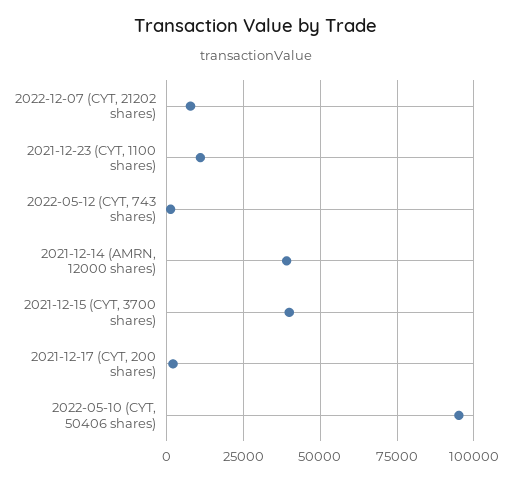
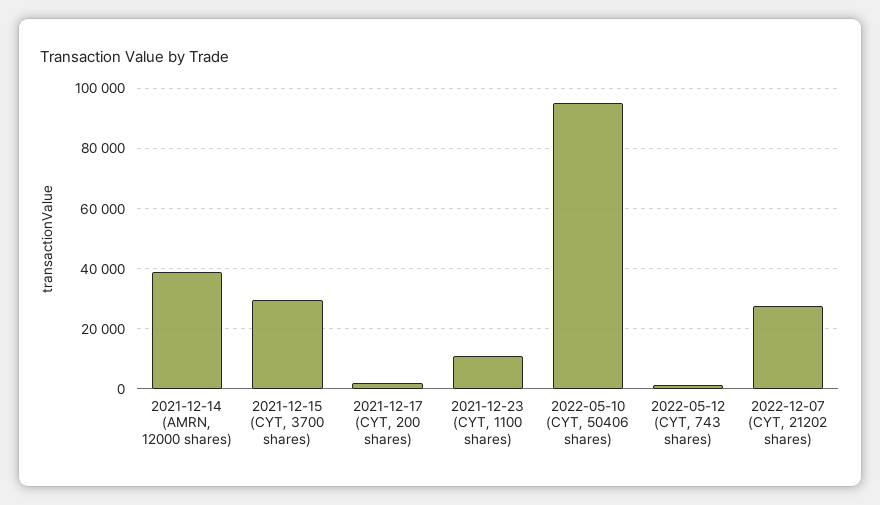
2022-12-07 (CYT, 21202 shares): 7500 -> 28000
2021-12-15 (CYT, 3700 shares): 40000 -> 30000

